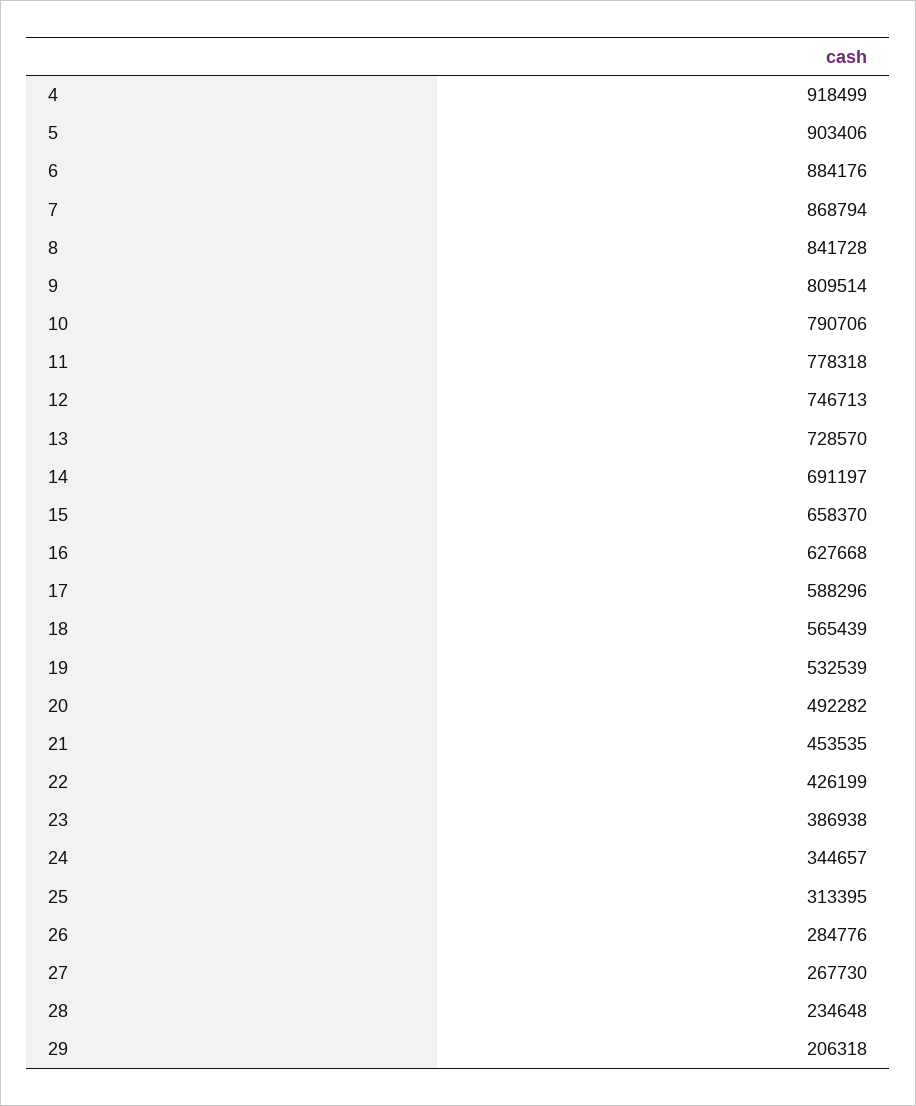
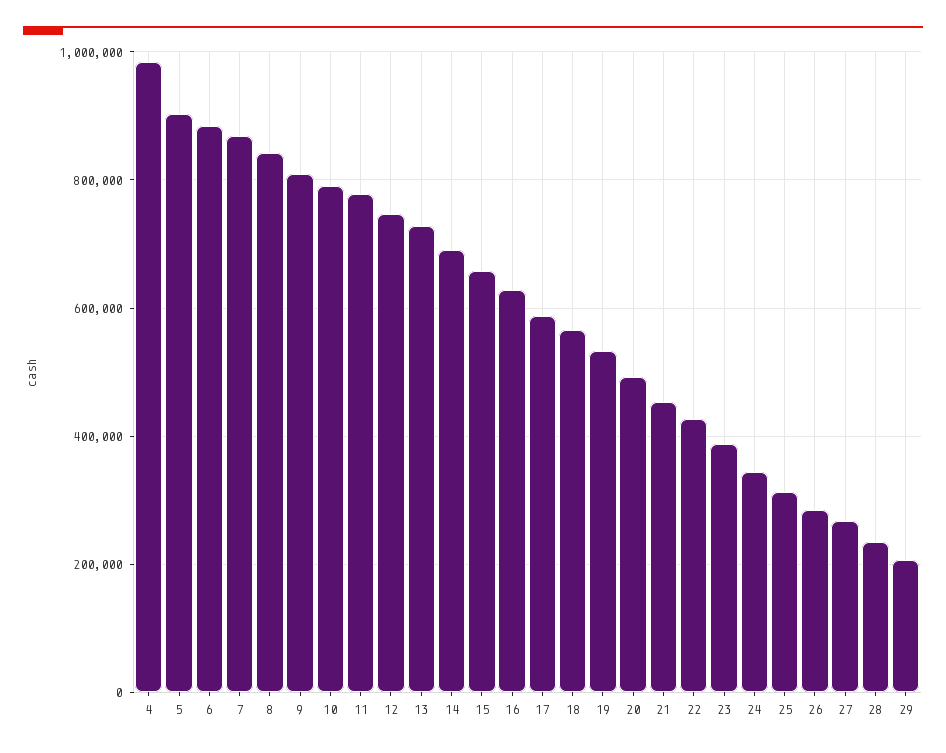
4: 918499 -> 980000

